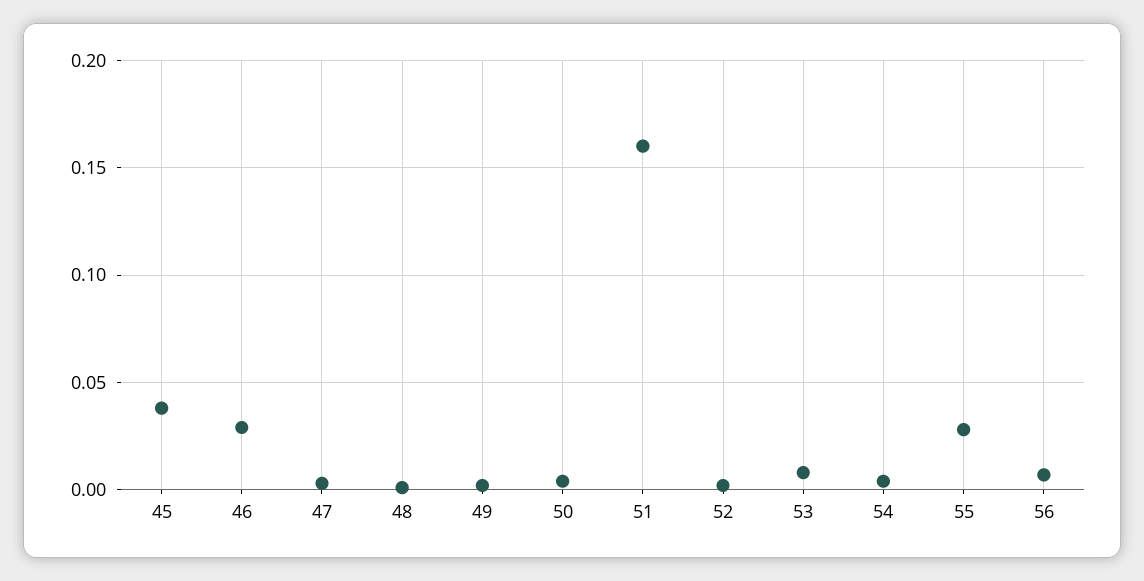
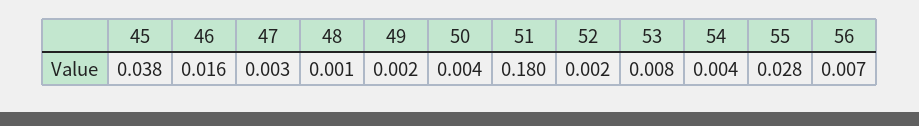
46: 0.03 -> 0.016
51: 0.16 -> 0.18

